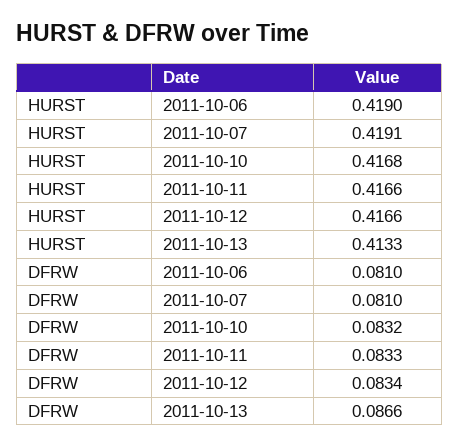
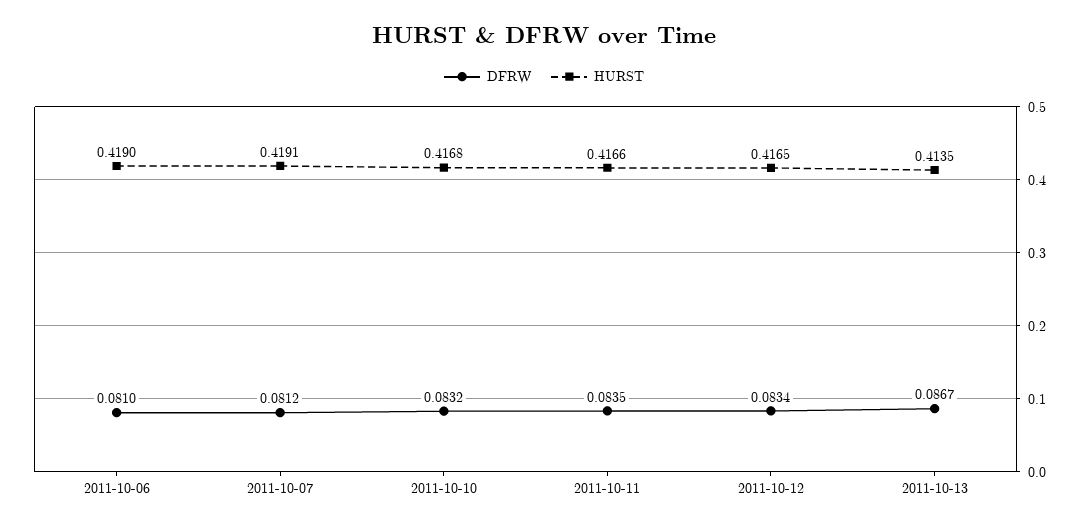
HURST, 2011-10-12: 0.4166 -> 0.4165
HURST, 2011-10-13: 0.4133 -> 0.4135
DFRW, 2011-10-07: 0.081 -> 0.0812
DFRW, 2011-10-11: 0.0833 -> 0.0835
DFRW, 2011-10-13: 0.0866 -> 0.0867

